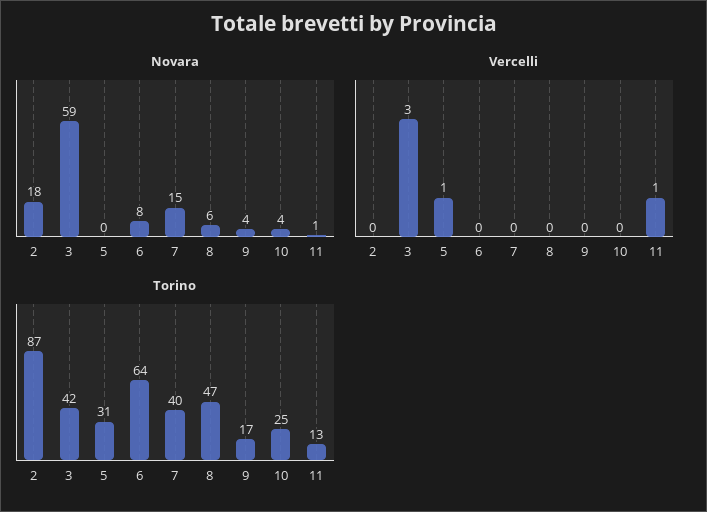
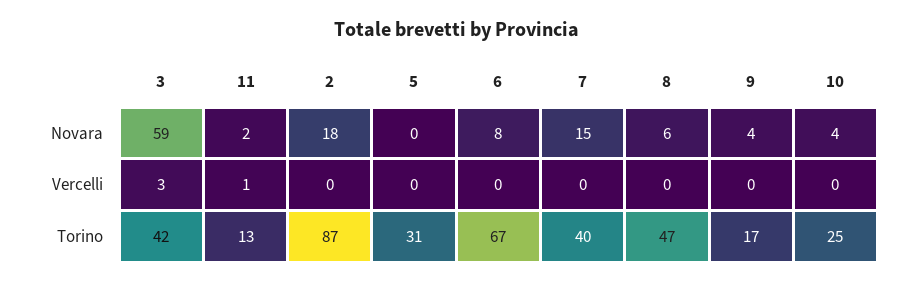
Novara, 11: 1 -> 2
Vercelli, 5: 1 -> 0
Torino, 6: 64 -> 67

